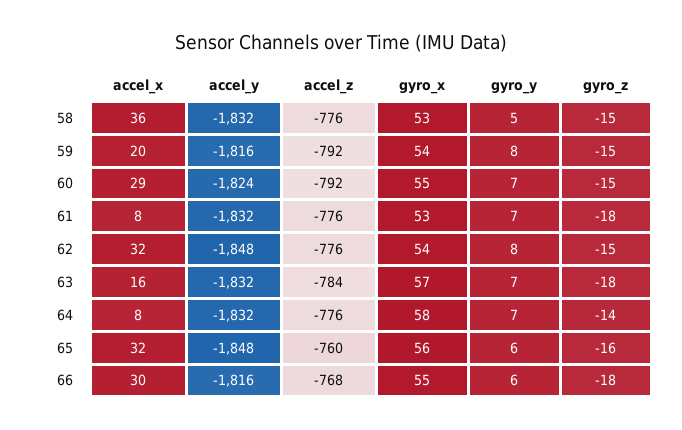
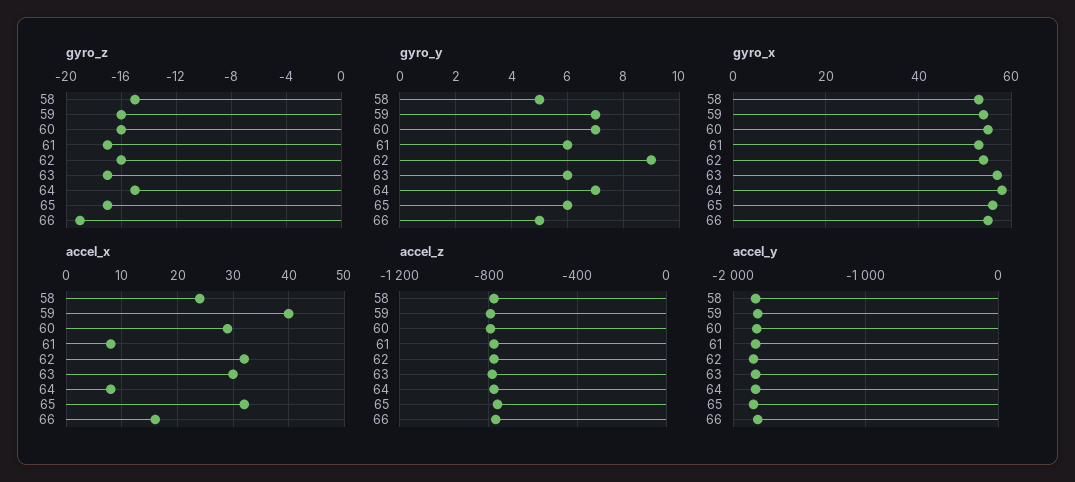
accel_x, 58: 36 -> 25
accel_x, 59: 20 -> 40
gyro_y, 59: 8 -> 7
gyro_z, 59: -15 -> -16
gyro_z, 60: -15 -> -16
gyro_y, 61: 7 -> 6
gyro_z, 61: -18 -> -17
gyro_y, 62: 8 -> 9
gyro_z, 62: -15 -> -16
accel_x, 63: 16 -> 30
gyro_y, 63: 7 -> 6
gyro_z, 63: -18 -> -17
gyro_z, 64: -14 -> -15
gyro_z, 65: -16 -> -17
accel_x, 66: 30 -> 15
gyro_y, 66: 6 -> 5
gyro_z, 66: -18 -> -19

